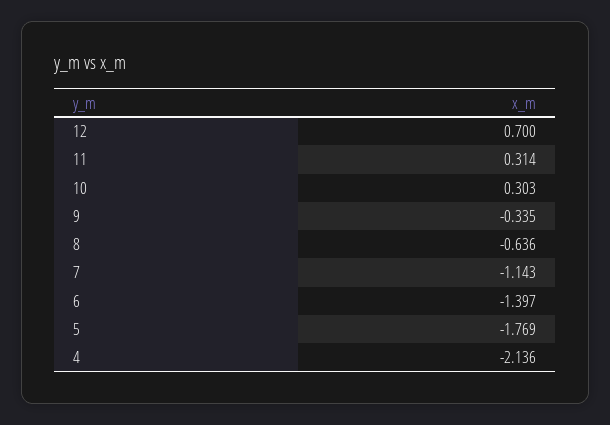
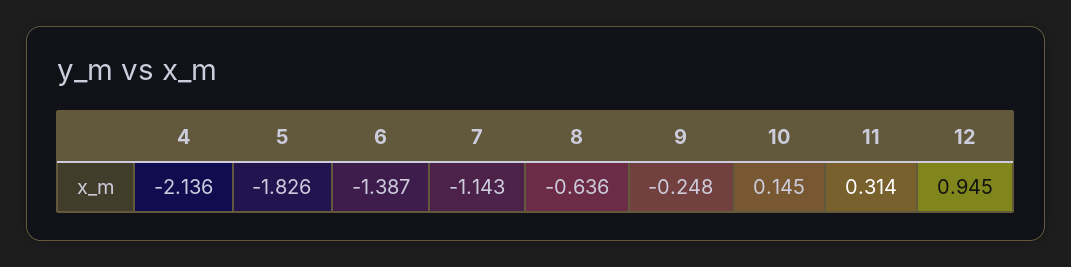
12: 0.7 -> 0.945
10: 0.303 -> 0.145
9: -0.335 -> -0.248
6: -1.397 -> -1.387
5: -1.769 -> -1.826

